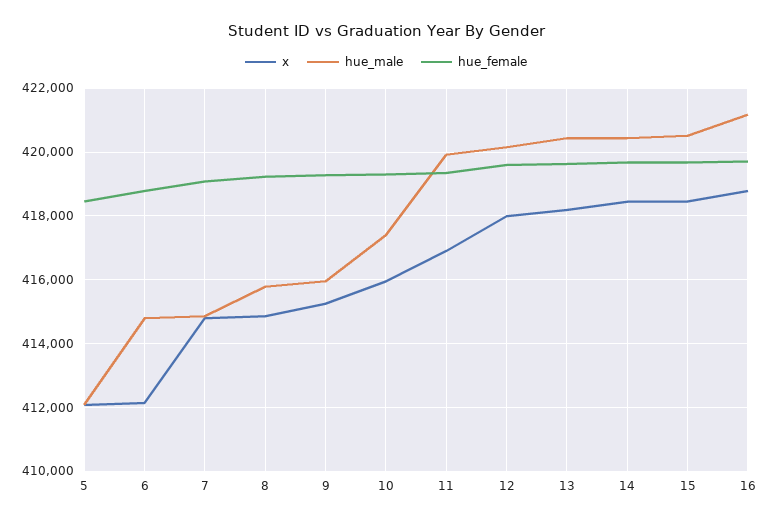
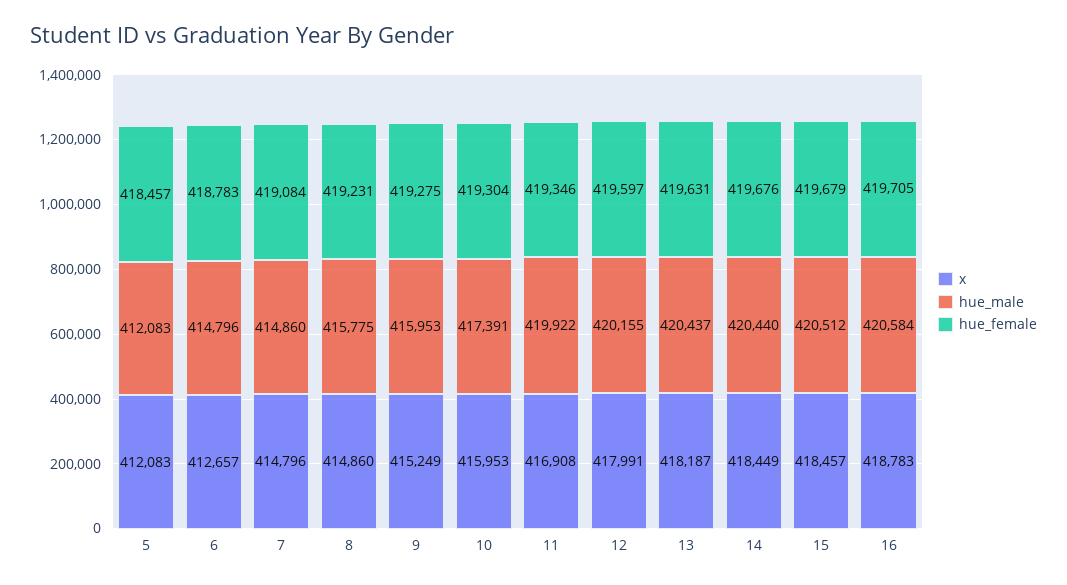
x, 6: 412200 -> 412657
hue_male, 16: 421200 -> 420584

